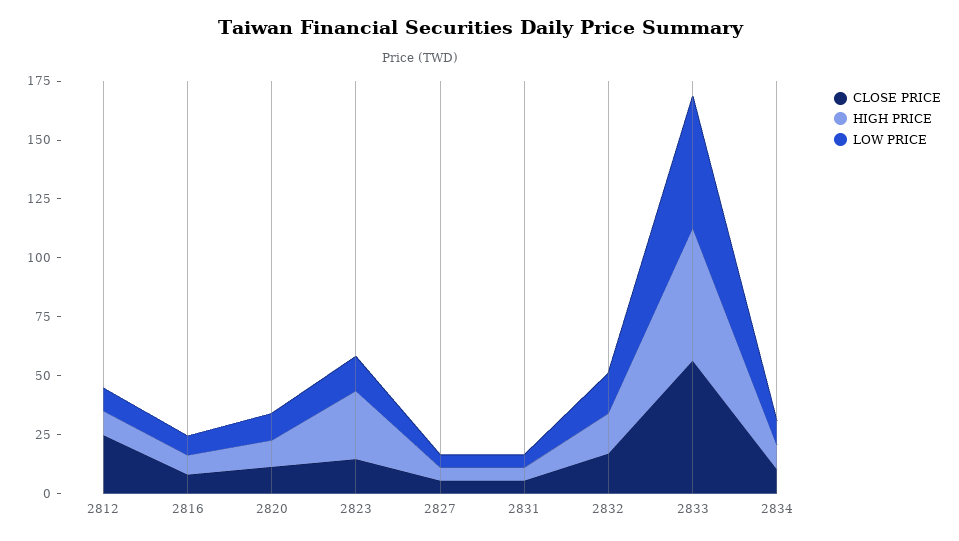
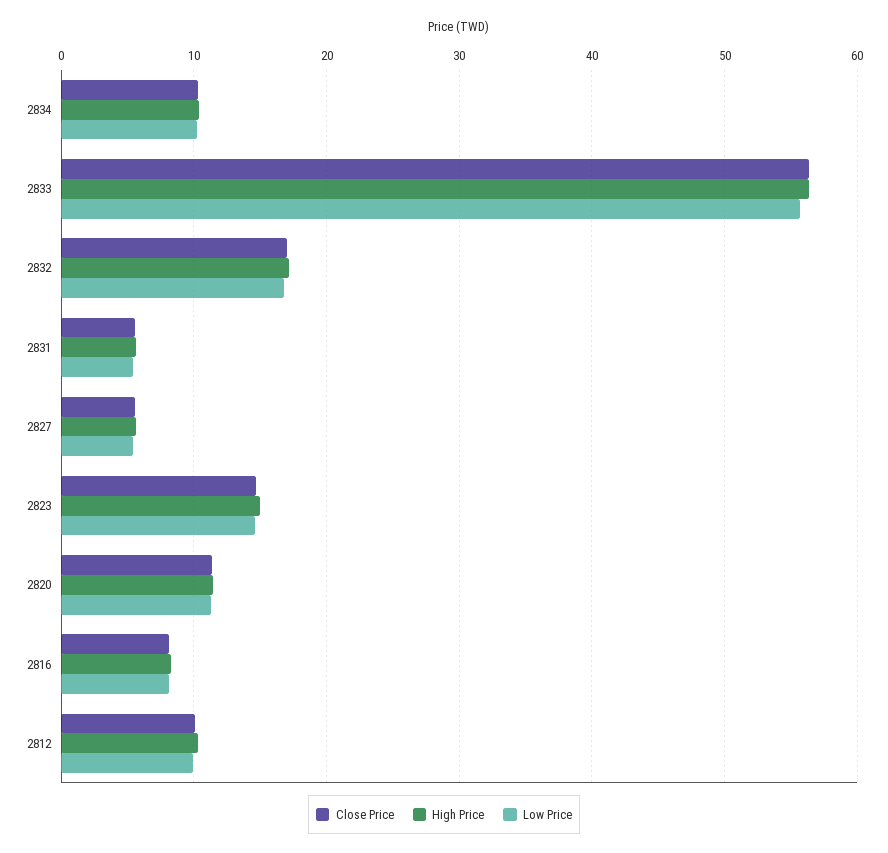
CLOSE PRICE, 2812: 25 -> 10
HIGH PRICE, 2823: 30 -> 15

